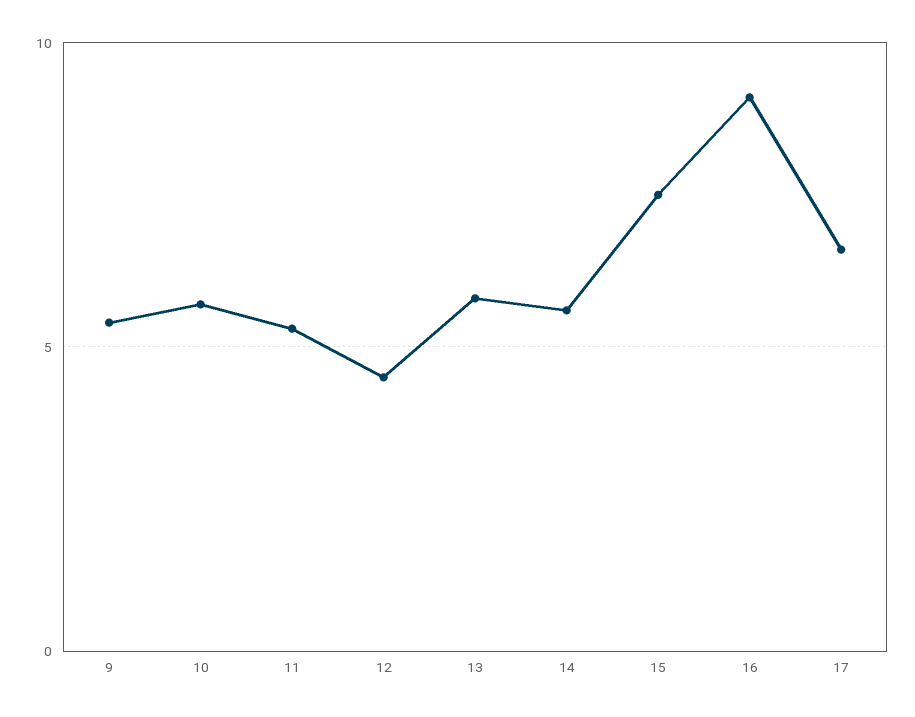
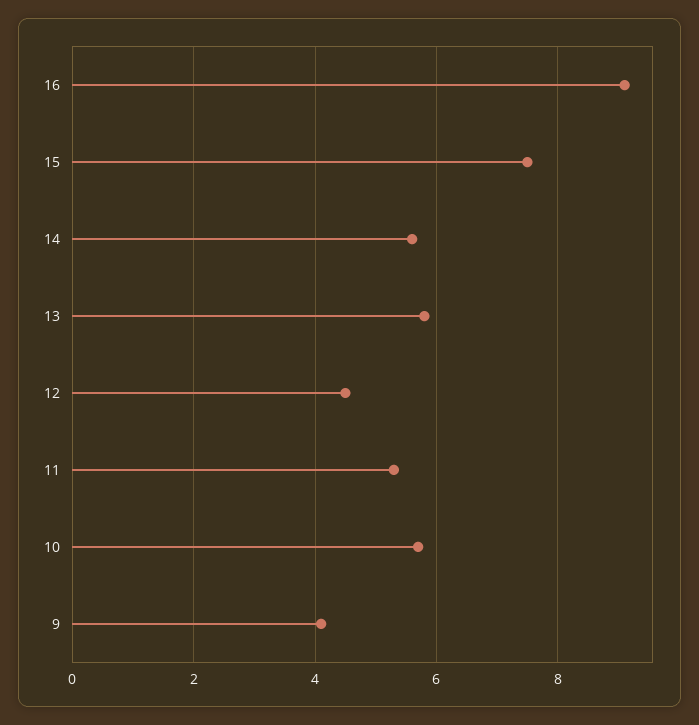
9: 5.5 -> 4
17: 6.5 -> none

